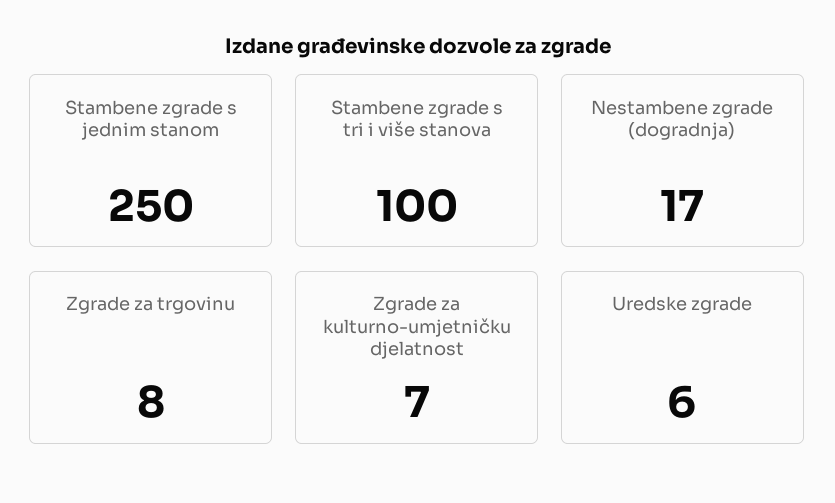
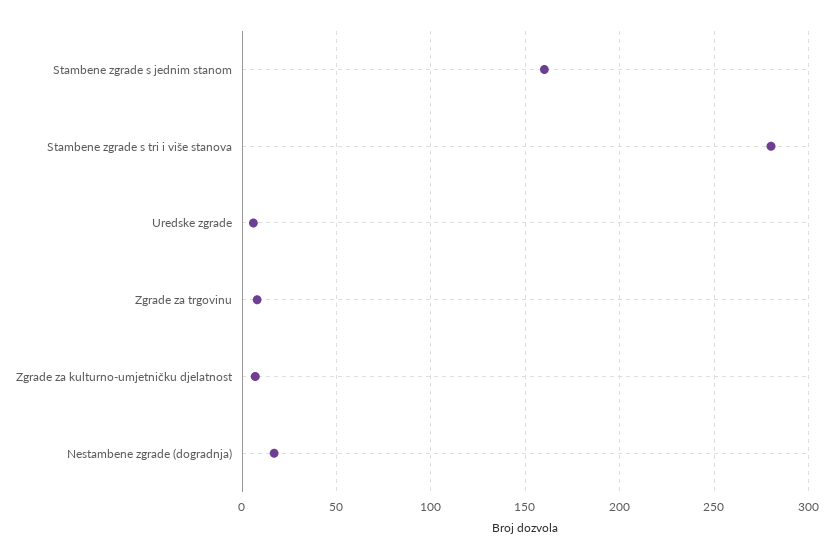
Stambene zgrade s jednim stanom: 250 -> 160
Stambene zgrade s tri i više stanova: 100 -> 280

